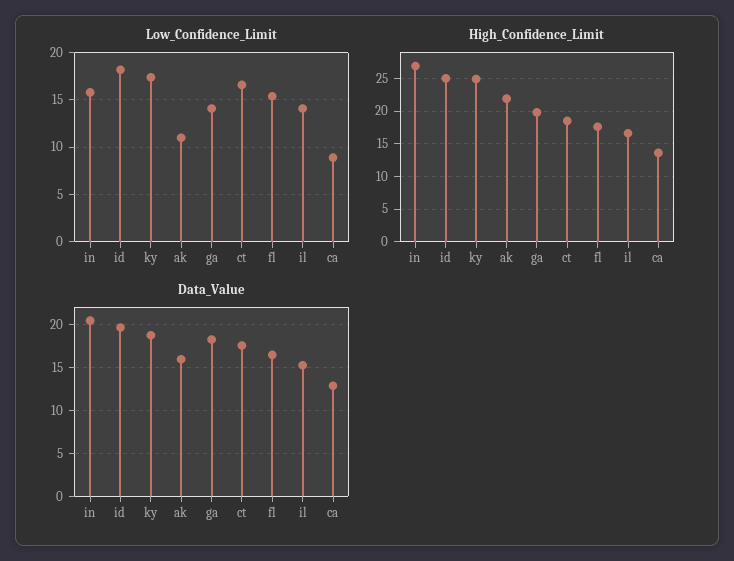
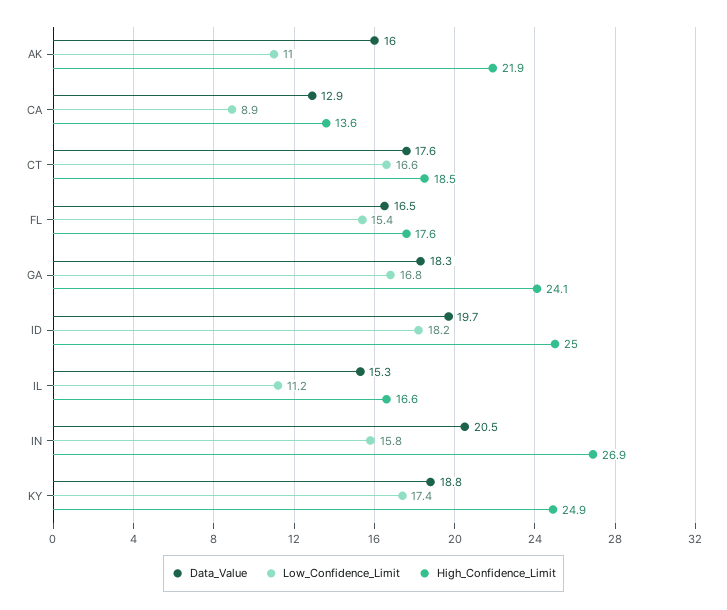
Low_Confidence_Limit, ga: 14 -> 16.8
Low_Confidence_Limit, il: 14 -> 11.2
High_Confidence_Limit, ga: 20 -> 24.1

